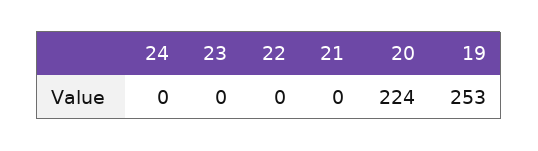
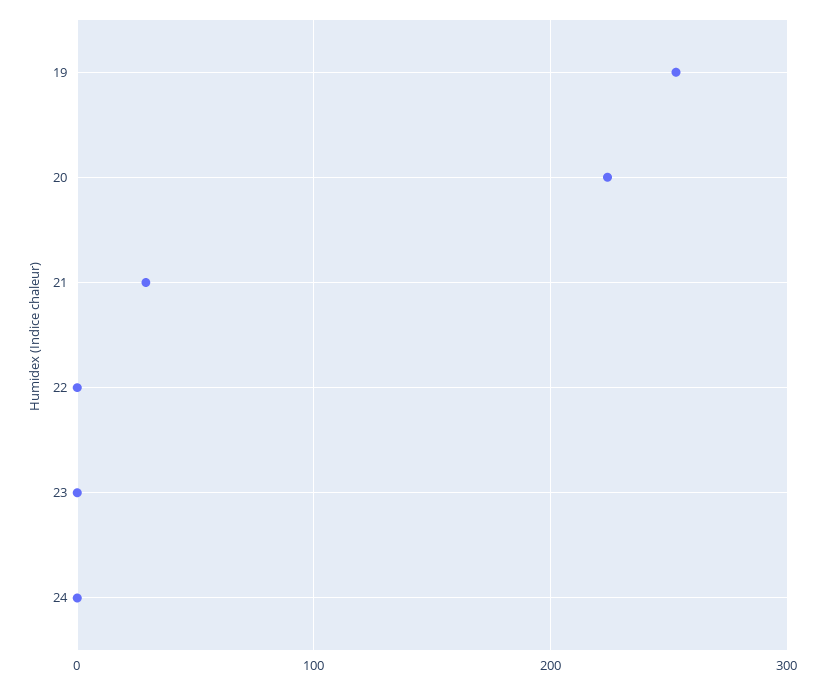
21: 0 -> 30

